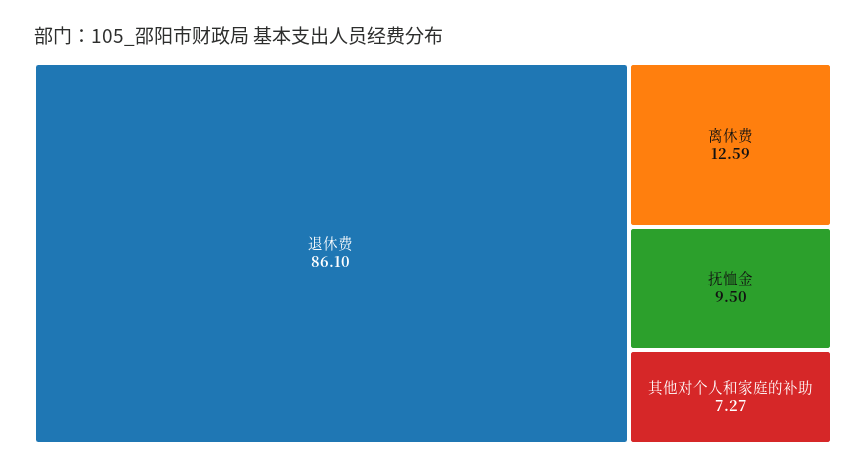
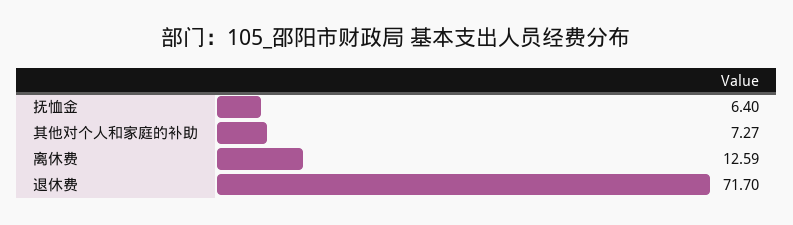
退休费: 86.1 -> 71.7
抚恤金: 9.5 -> 6.4

